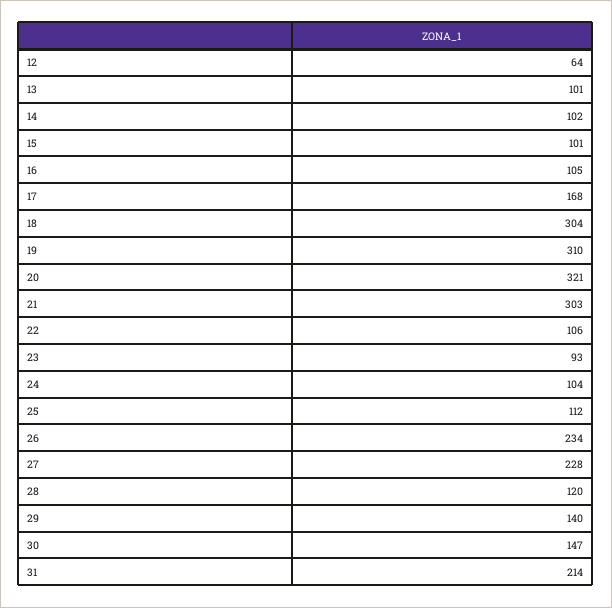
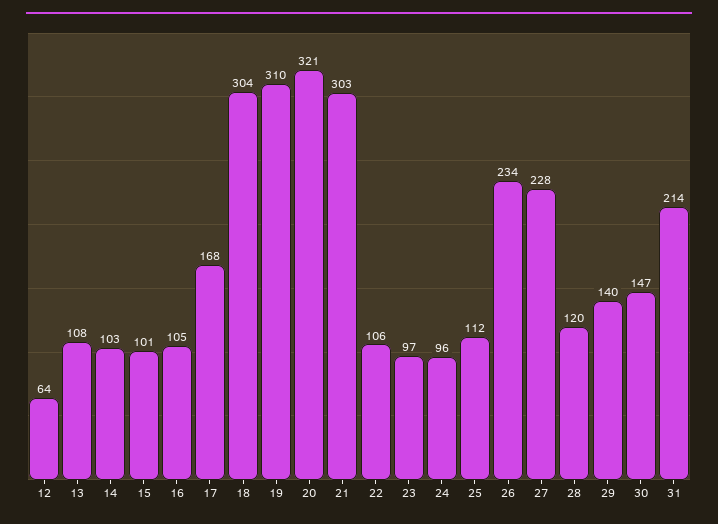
13: 101 -> 108
14: 102 -> 103
23: 93 -> 97
24: 104 -> 96

